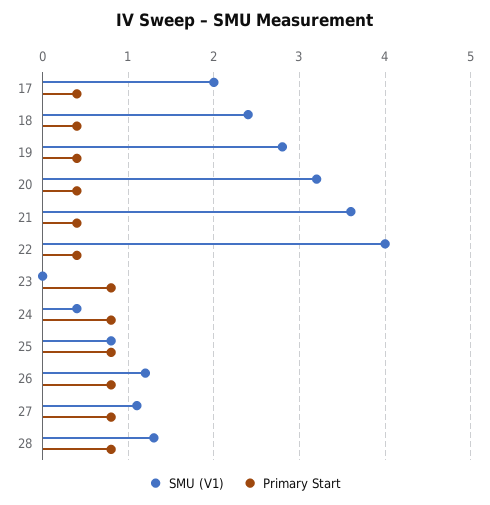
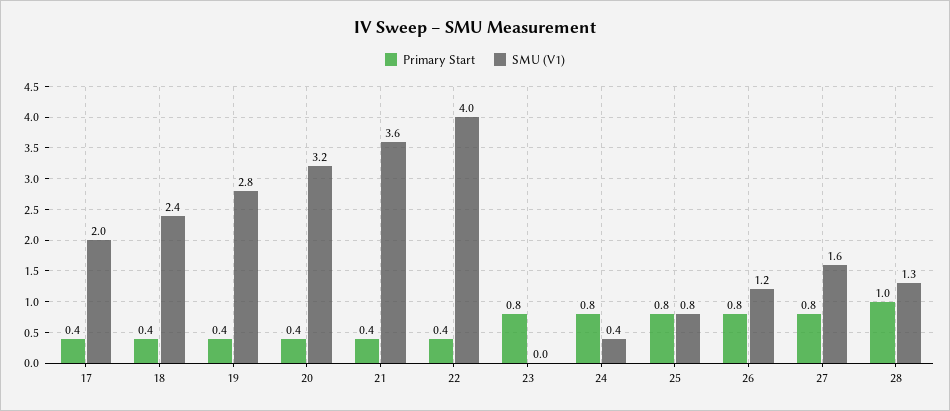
SMU (V1), 27: 1.1 -> 1.6
Primary Start, 28: 0.8 -> 1

